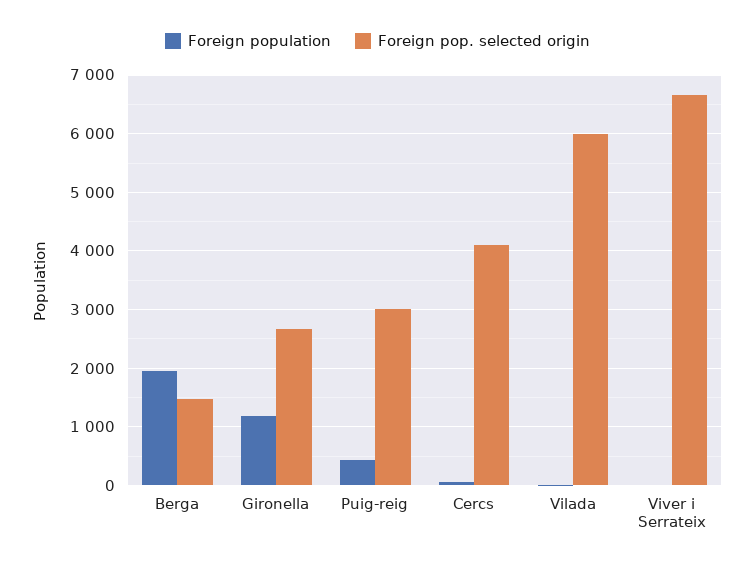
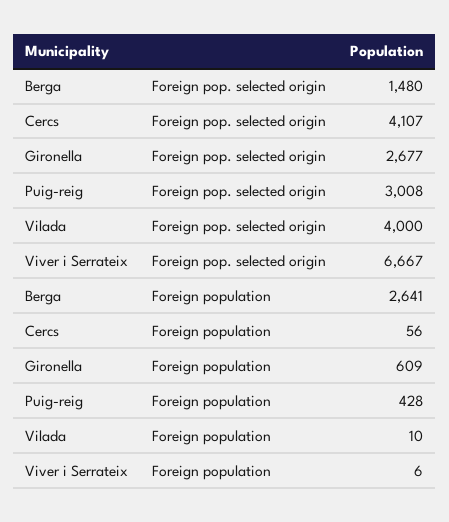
Foreign population, Berga: 2000 -> 2641
Foreign population, Gironella: 1200 -> 609
Foreign pop. selected origin, Vilada: 6000 -> 4000

